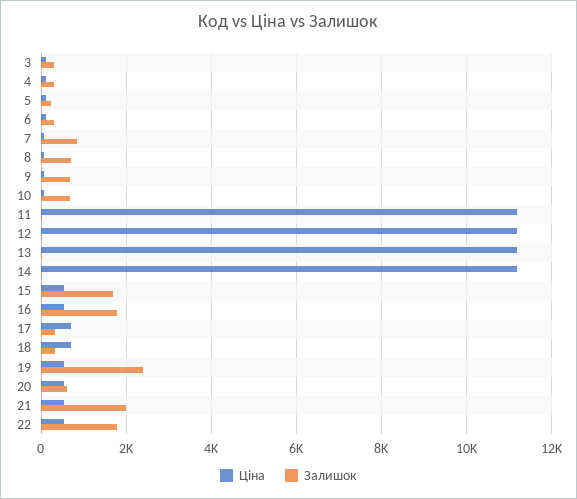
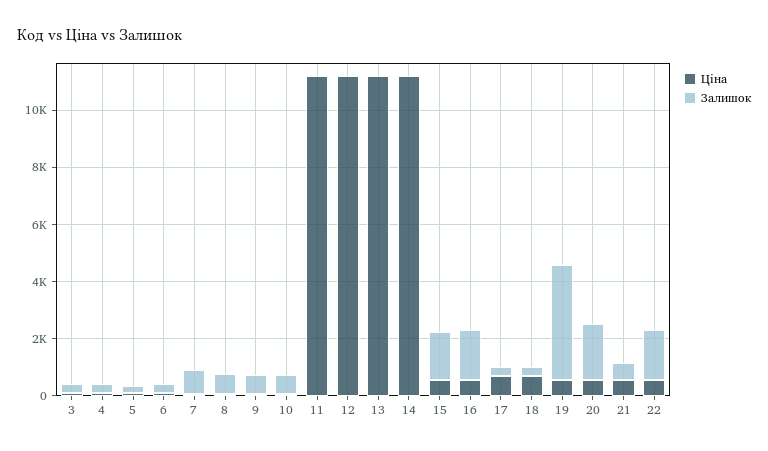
Залишок, 19: 2400 -> 4000
Залишок, 20: 600 -> 2000
Залишок, 21: 2000 -> 500

